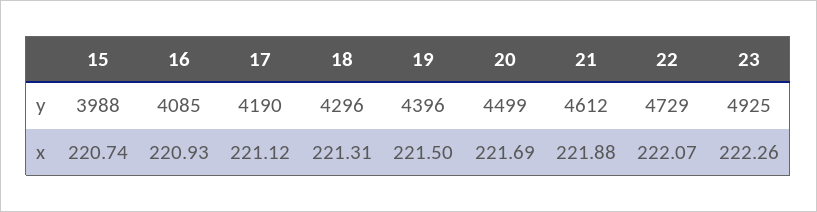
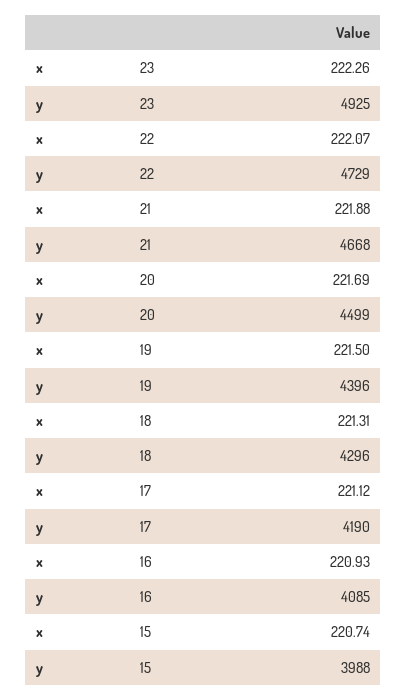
21, y: 4612 -> 4668

